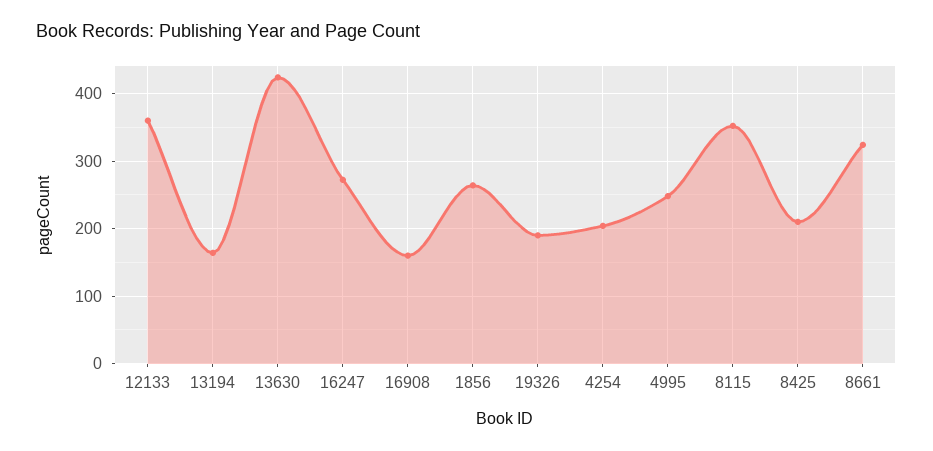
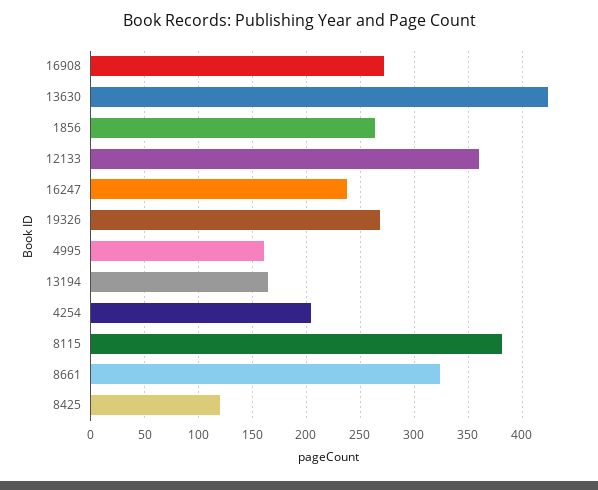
16247: 270 -> 240
16908: 160 -> 270
19326: 190 -> 270
4995: 250 -> 160
8115: 350 -> 380
8425: 210 -> 120

